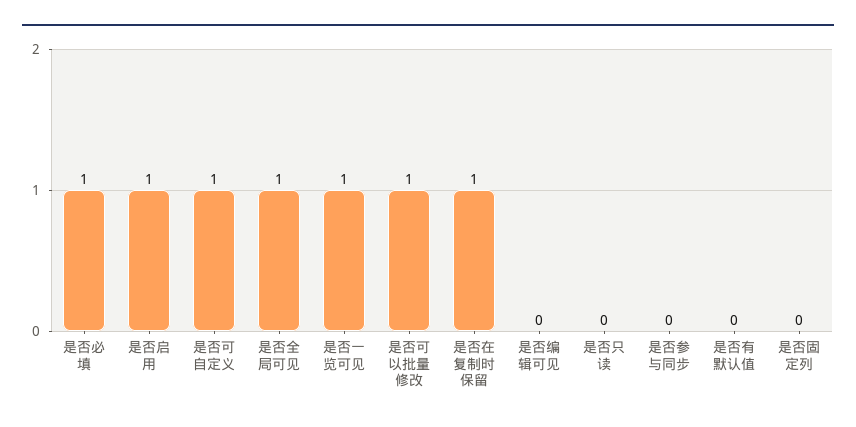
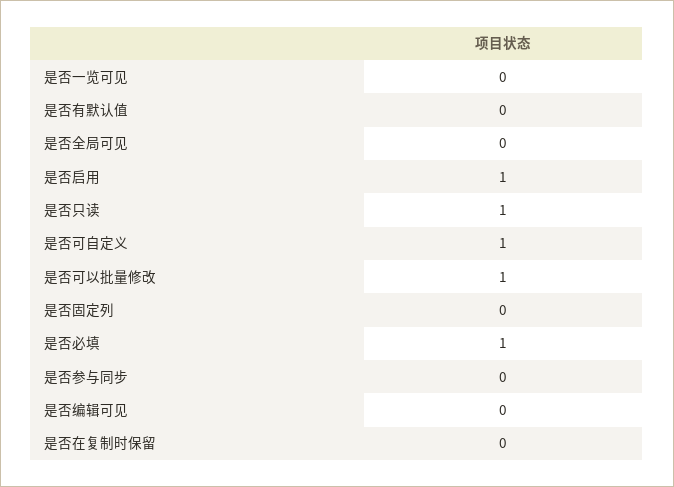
是否全局可见: 1 -> 0
是否一览可见: 1 -> 0
是否在复制时保留: 1 -> 0
是否只读: 0 -> 1

